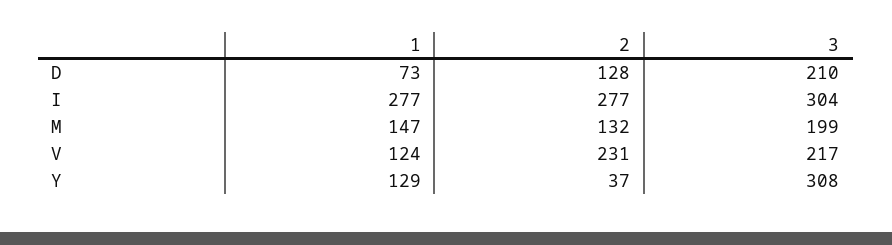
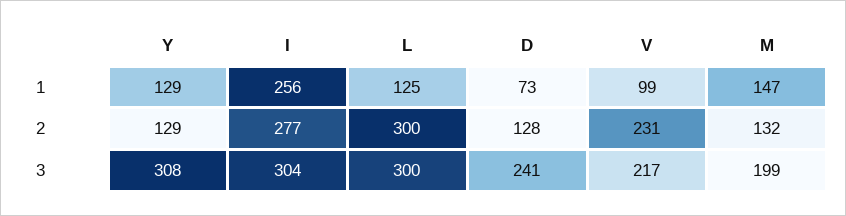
3, D: 210 -> 241
1, I: 277 -> 256
1, V: 124 -> 99
2, Y: 37 -> 129
1, L: none -> 125
2, L: none -> 300
3, L: none -> 300

